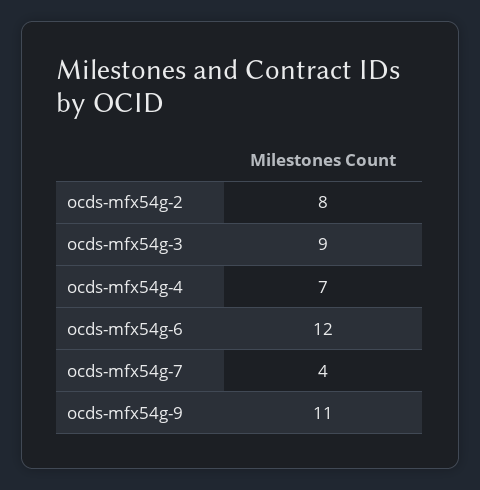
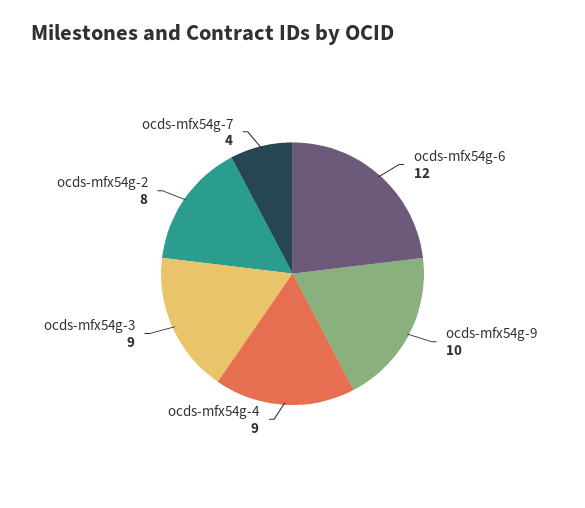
ocds-mfx54g-4: 7 -> 9
ocds-mfx54g-9: 11 -> 10

